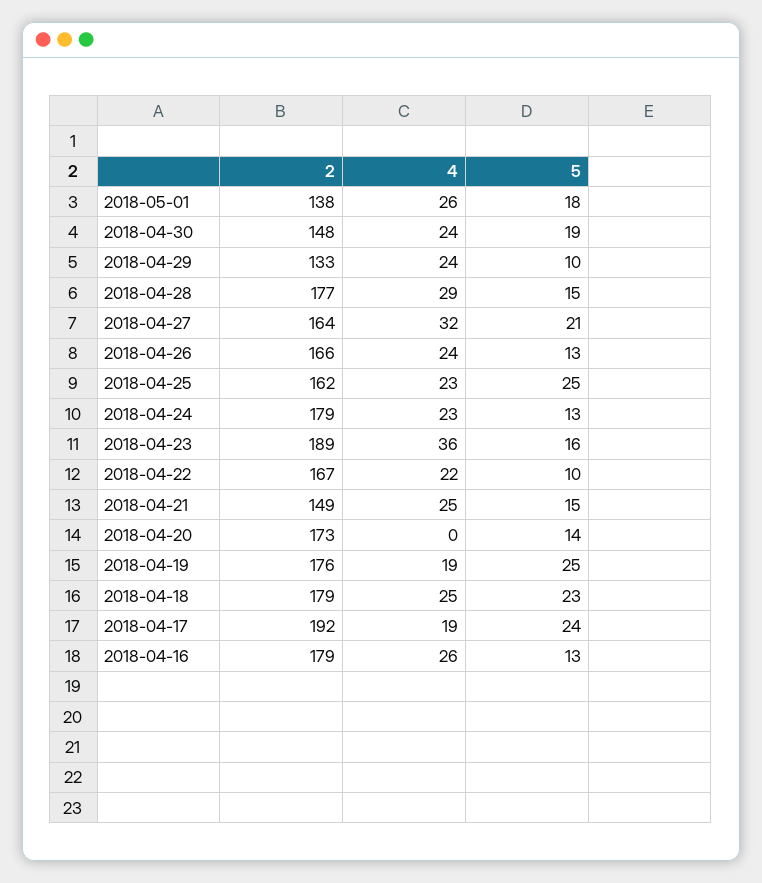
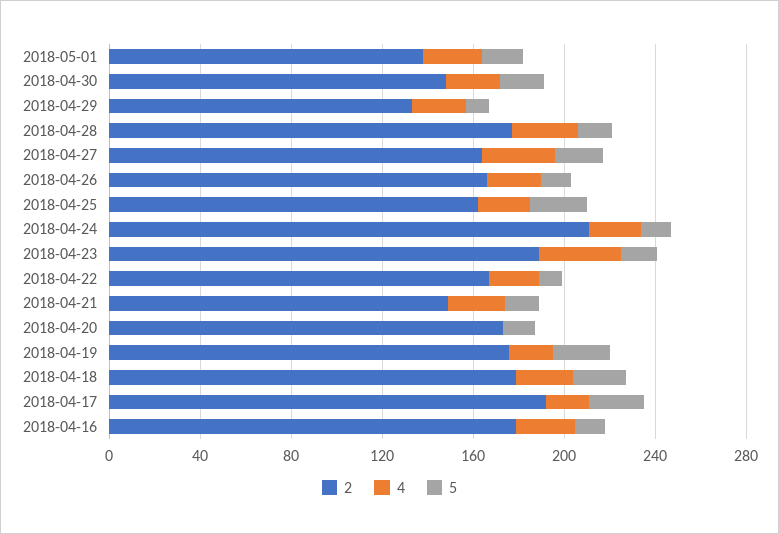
2, 2018-04-24: 179 -> 210

